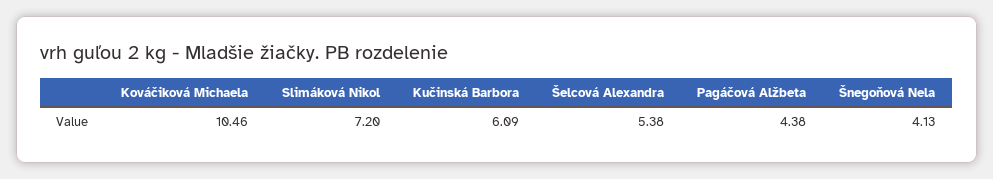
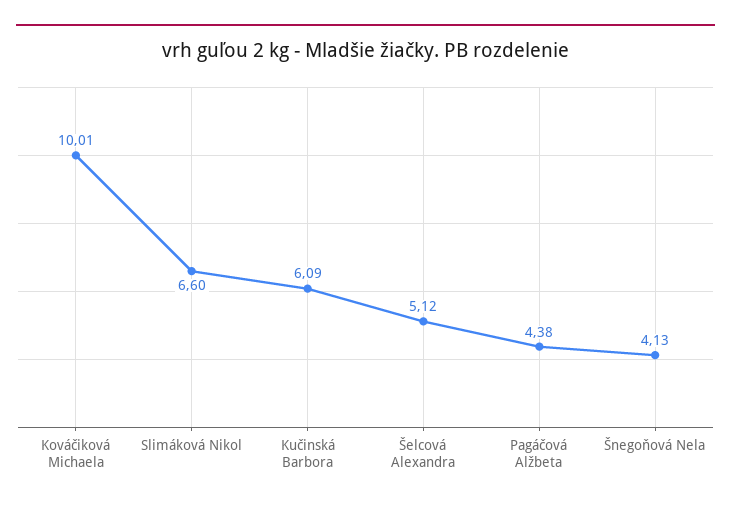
Kováčiková Michaela: 10.46 -> 10.01
Slimáková Nikol: 7.2 -> 6.6
Šelcová Alexandra: 5.38 -> 5.12

